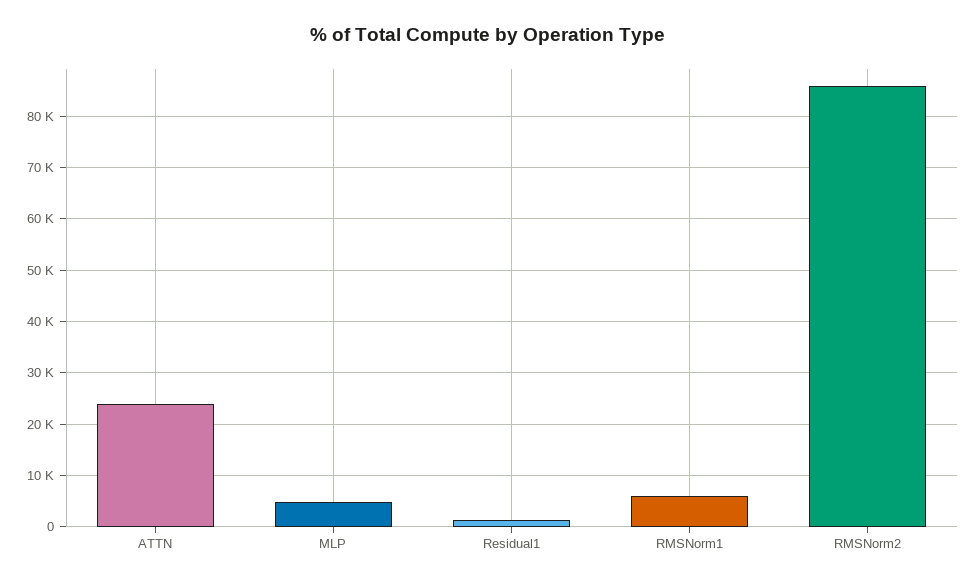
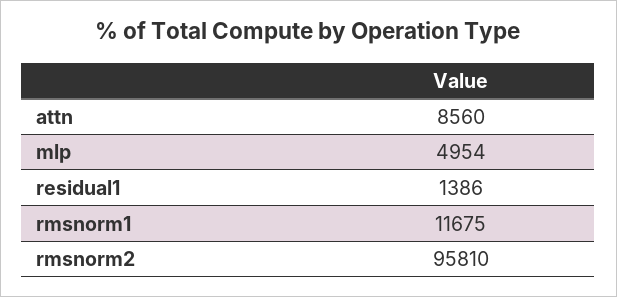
ATTN: 24000 -> 8560
RMSNorm1: 6000 -> 11675
RMSNorm2: 86000 -> 95810

